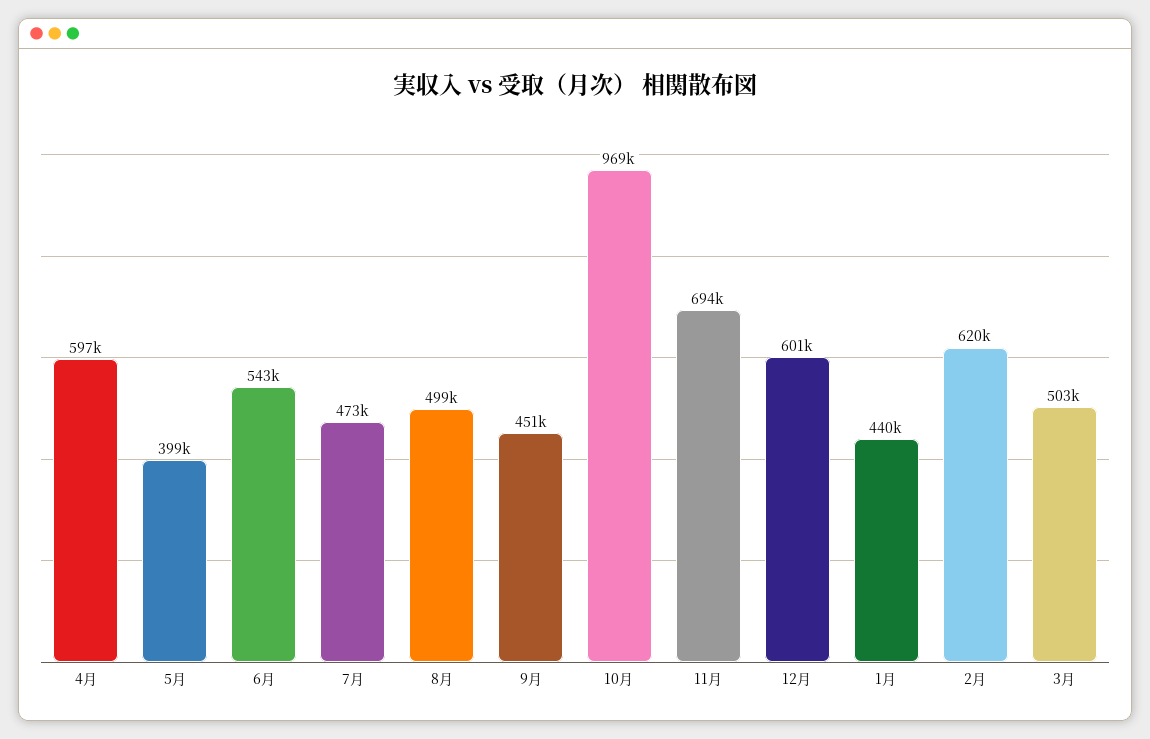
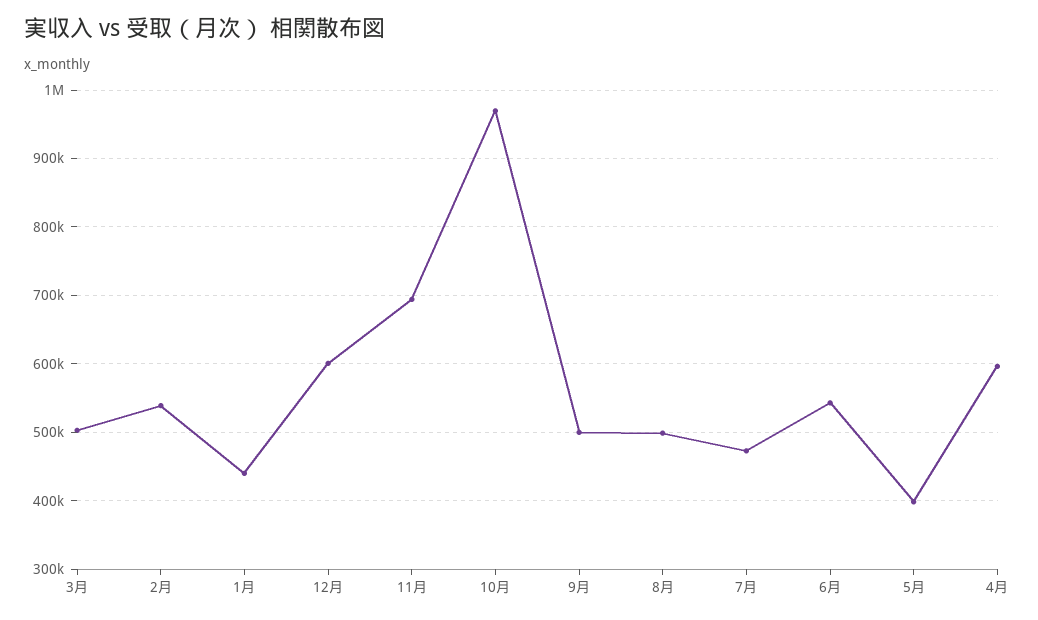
9月: 451000 -> 500000
2月: 620000 -> 540000

